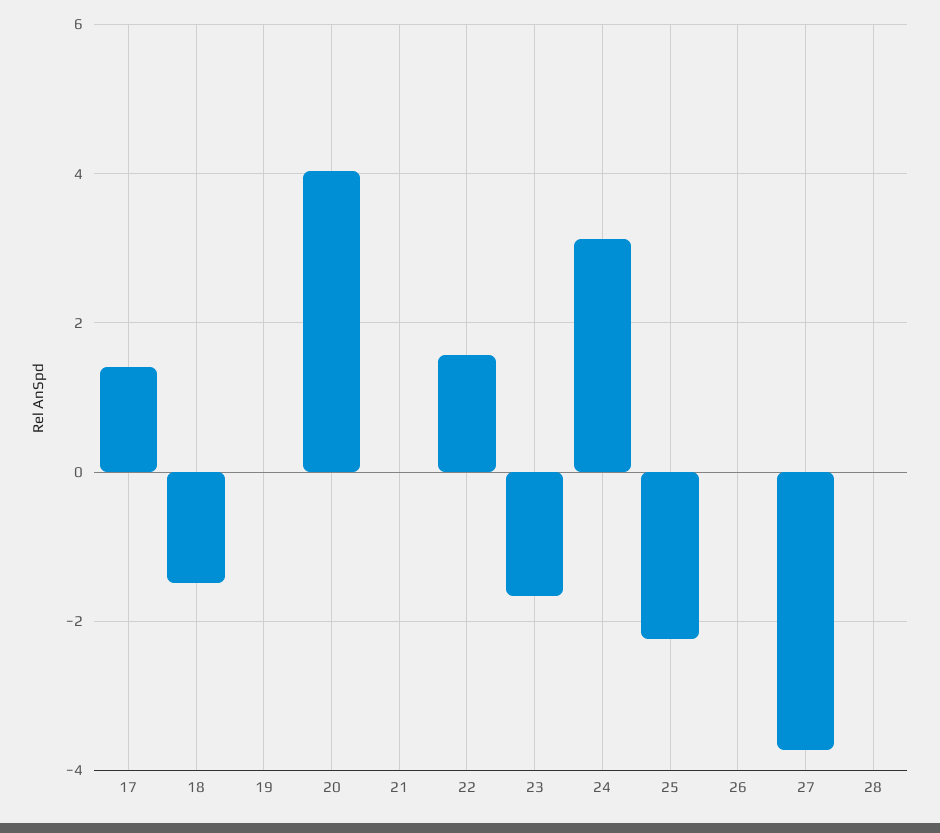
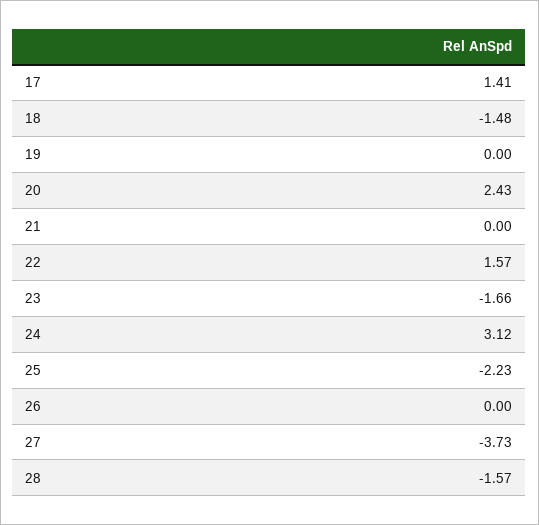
20: 4 -> 2.43
28: 0 -> -1.57

